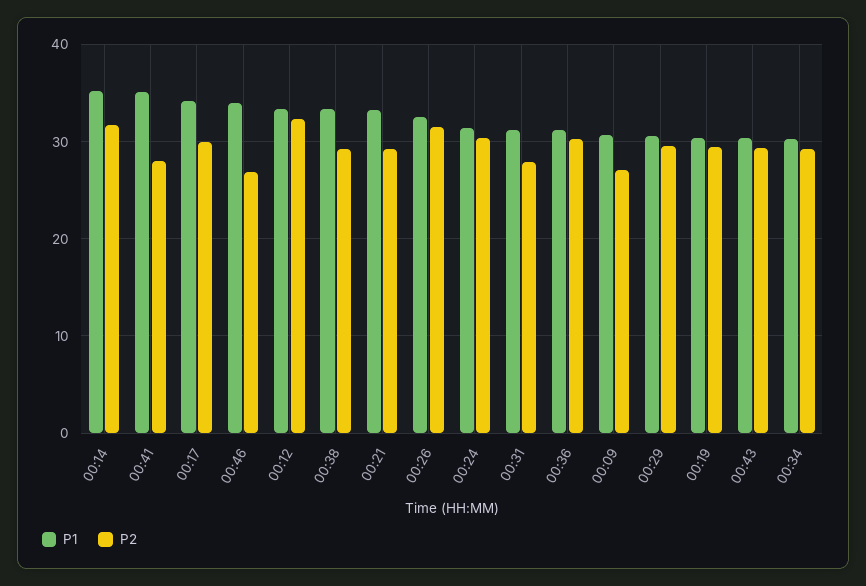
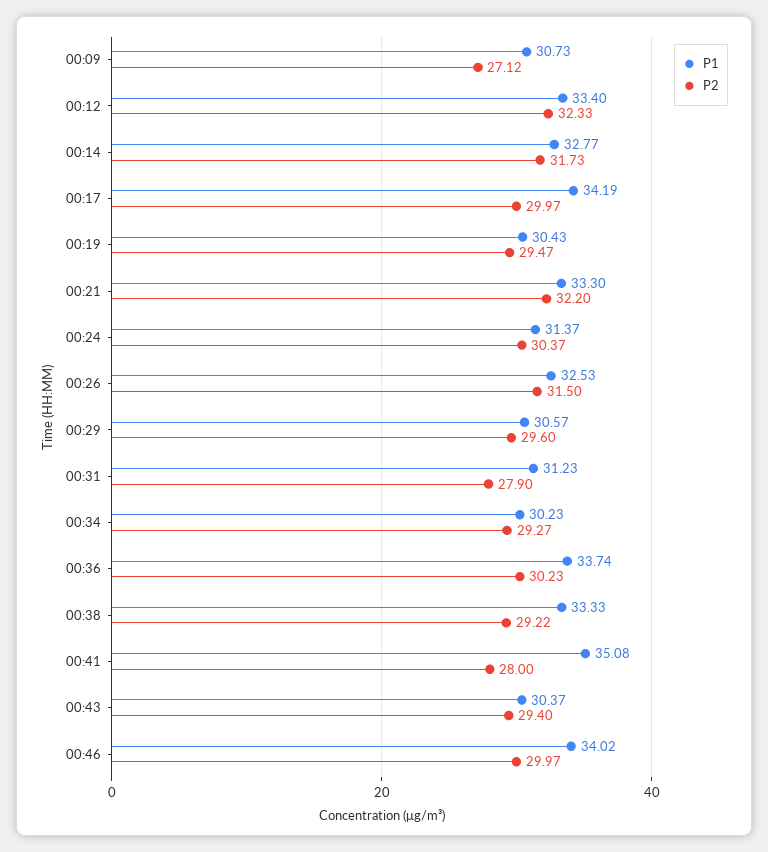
P1, 00:14: 35 -> 32.77
P2, 00:46: 27 -> 29.97
P2, 00:21: 29 -> 32.2
P1, 00:36: 31 -> 33.74

